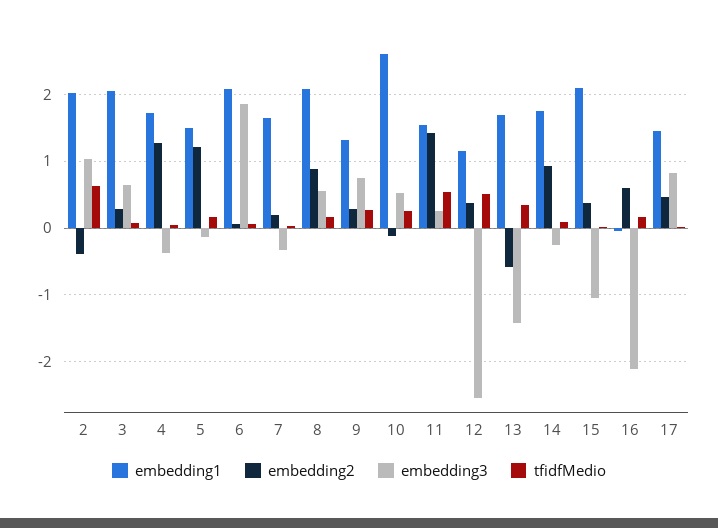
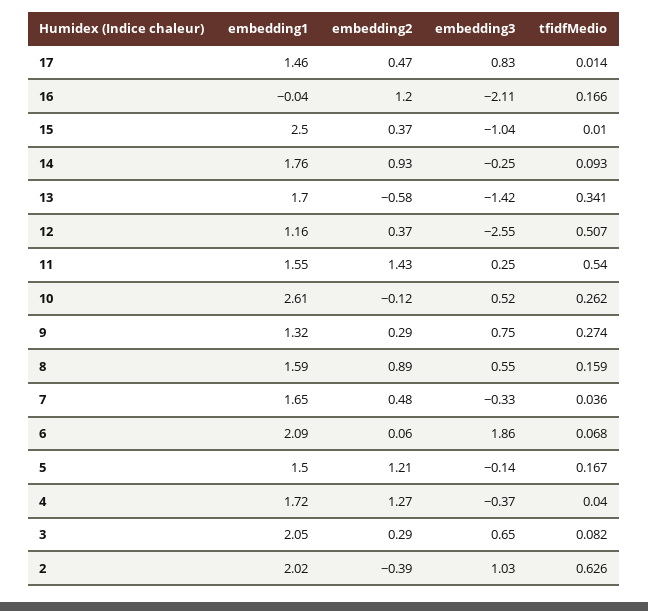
embedding2, 7: 0.2 -> 0.48
embedding1, 8: 2.1 -> 1.59
embedding1, 15: 2.1 -> 2.5
embedding2, 16: 0.6 -> 1.2

